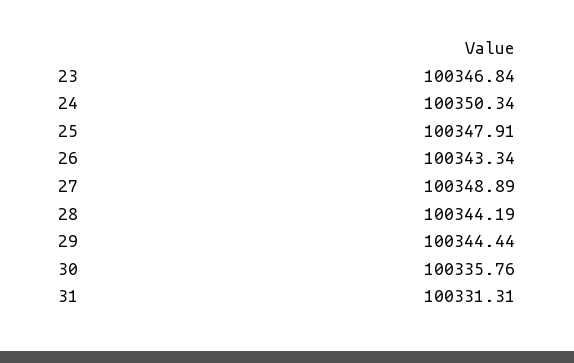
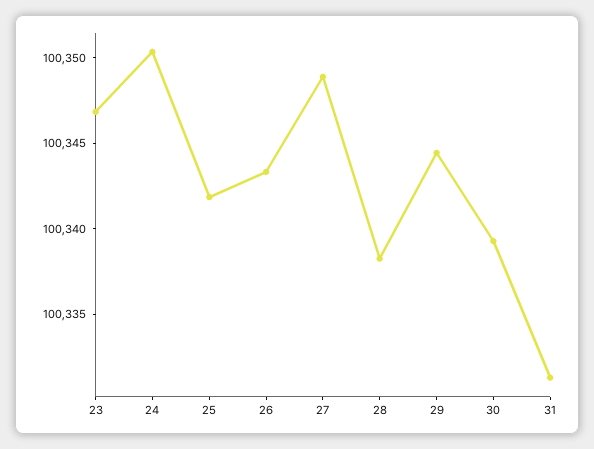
25: 100347.91 -> 100342
28: 100344.19 -> 100338
30: 100335.76 -> 100339

